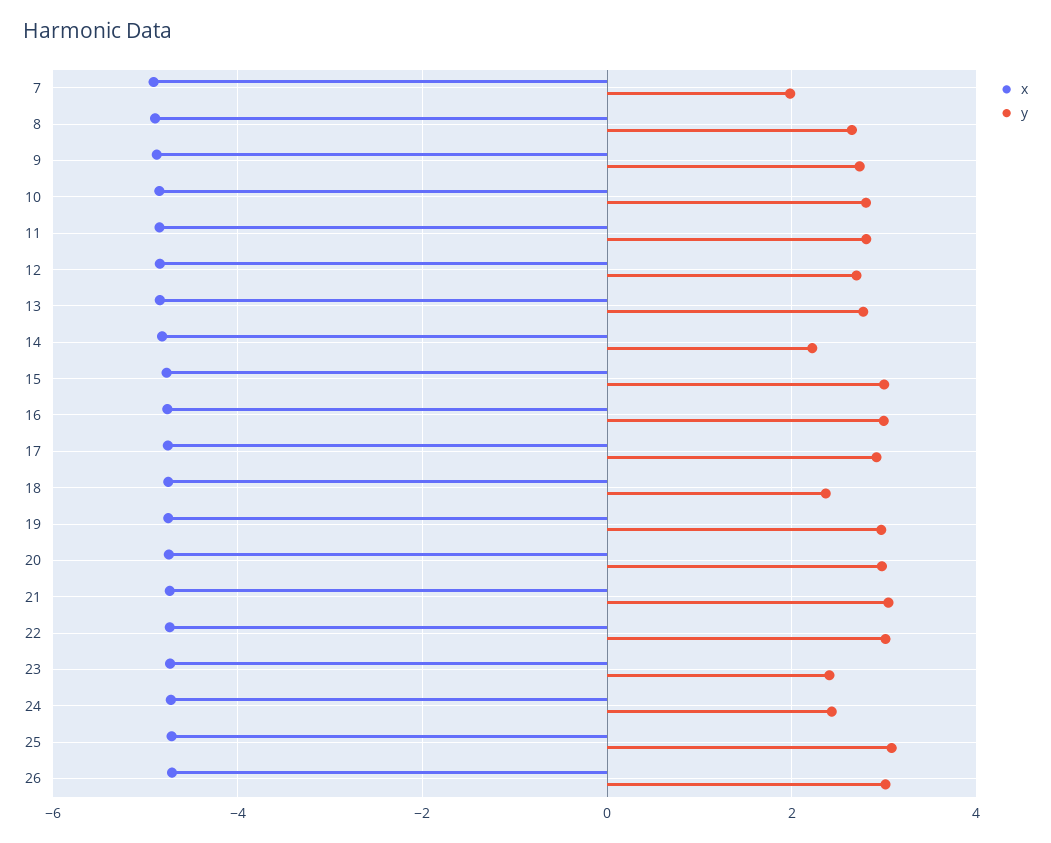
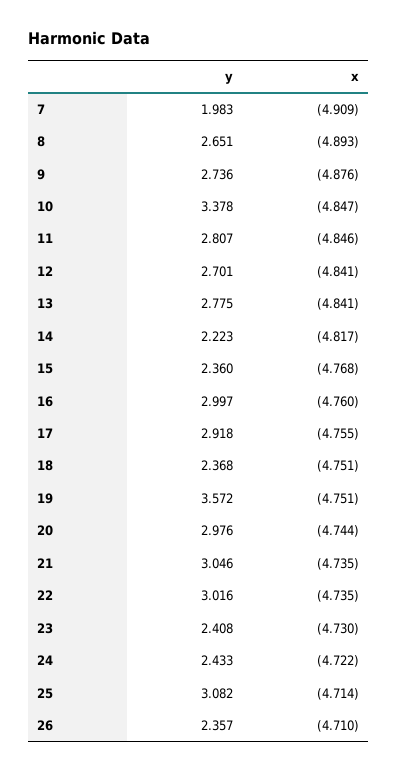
y, 10: 2.8 -> 3.378
y, 15: 3 -> 2.36
y, 19: 3 -> 3.572
y, 26: 3 -> 2.357

